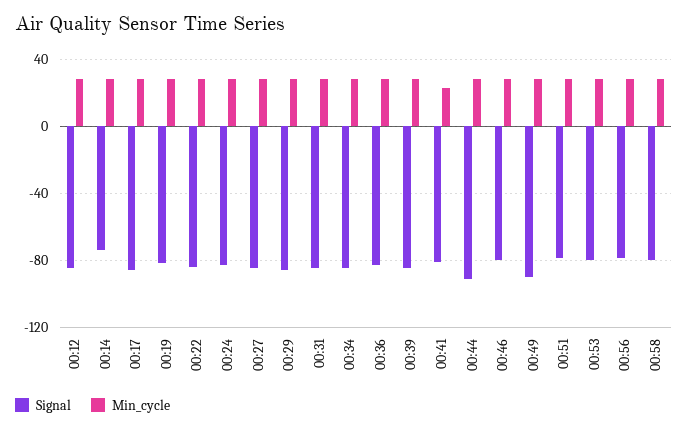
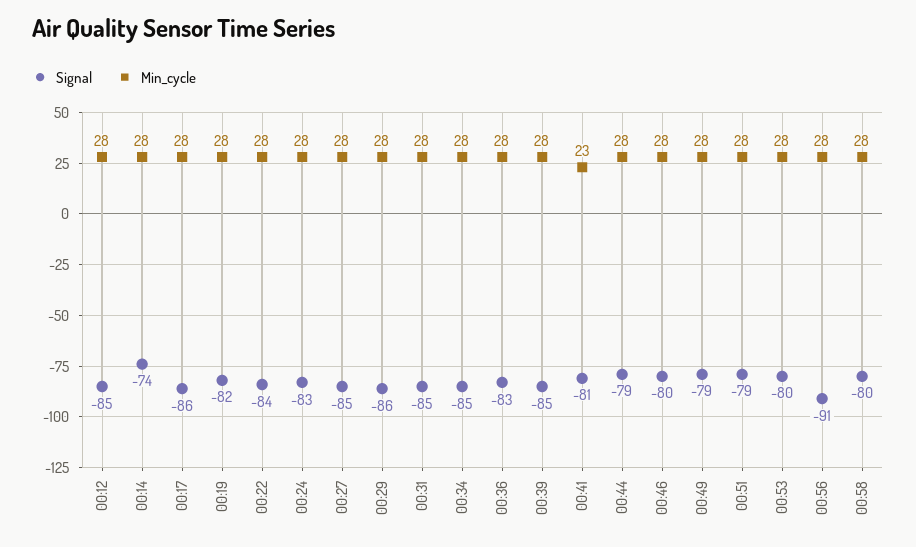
Signal, 00:44: -90 -> -79
Signal, 00:49: -90 -> -79
Signal, 00:56: -80 -> -91

